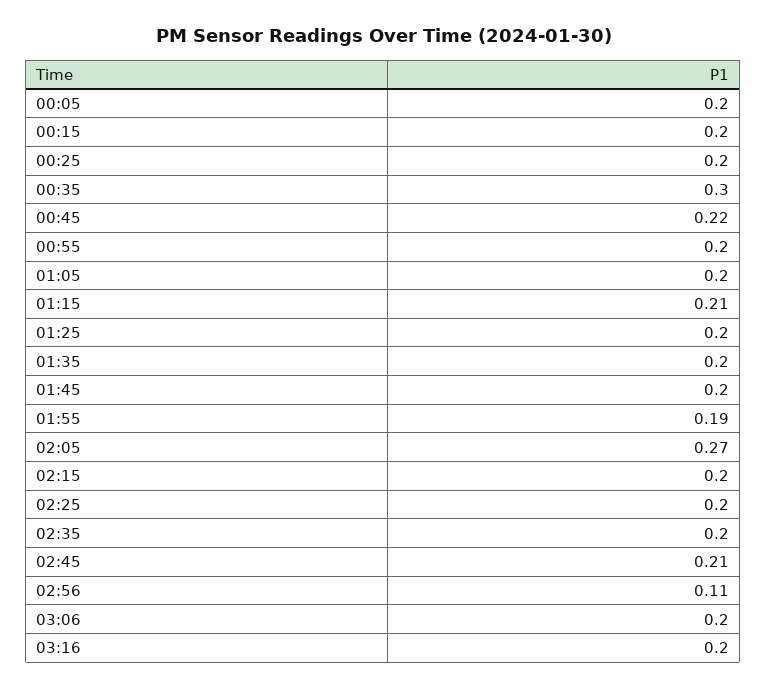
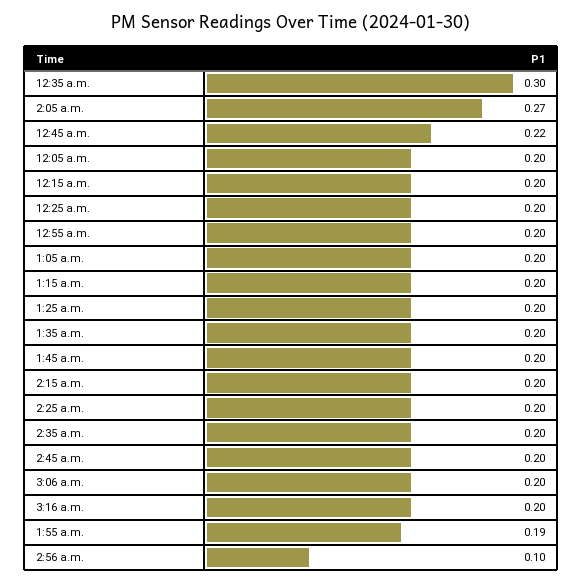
01:15: 0.21 -> 0.2
02:45: 0.21 -> 0.2
02:56: 0.11 -> 0.1

